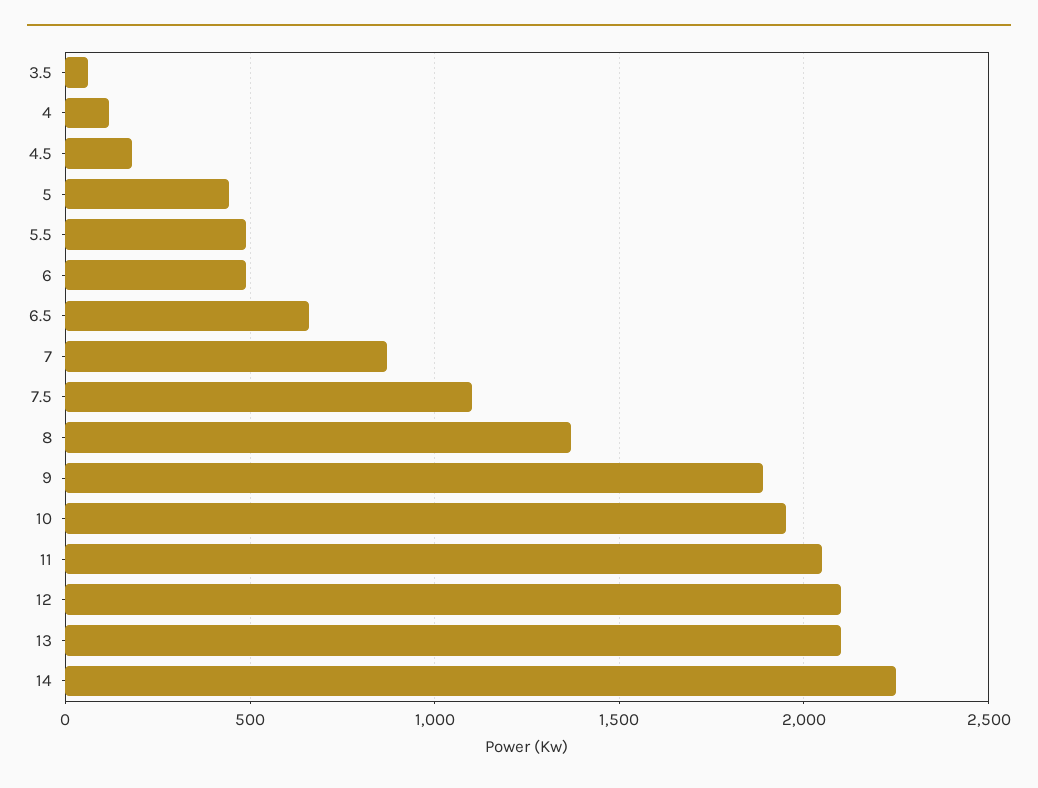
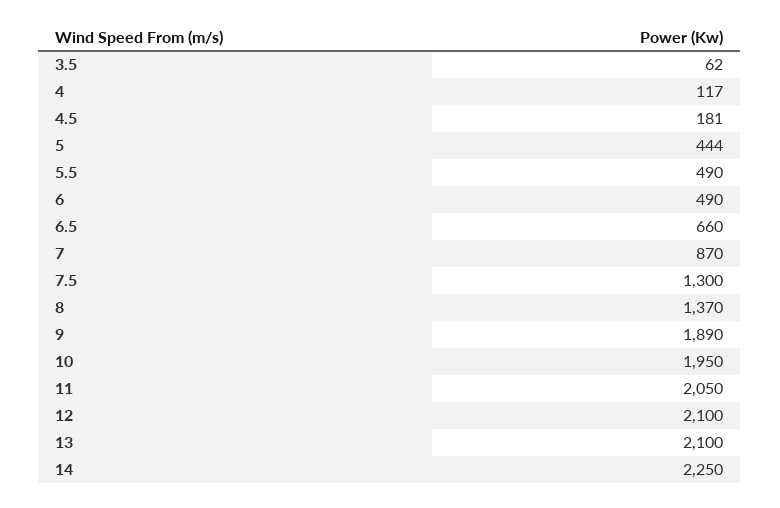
7.5: 1100 -> 1300

